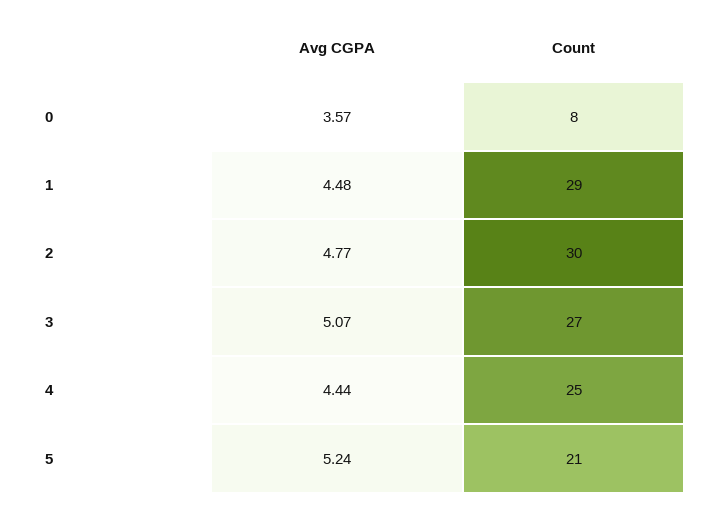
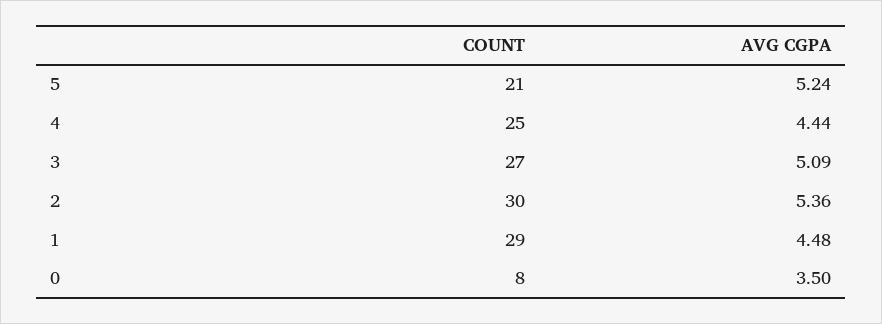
Avg CGPA, 0: 3.57 -> 3.5
Avg CGPA, 2: 4.77 -> 5.36
Avg CGPA, 3: 5.07 -> 5.09

